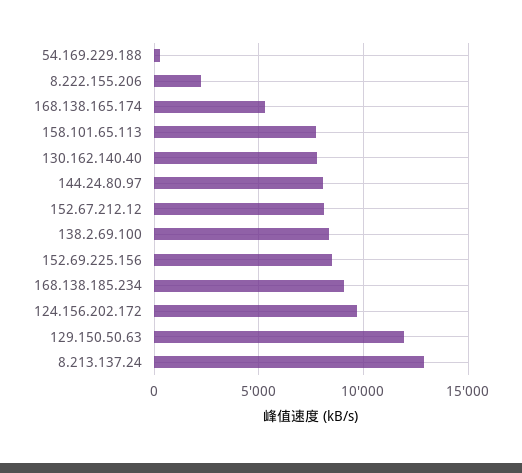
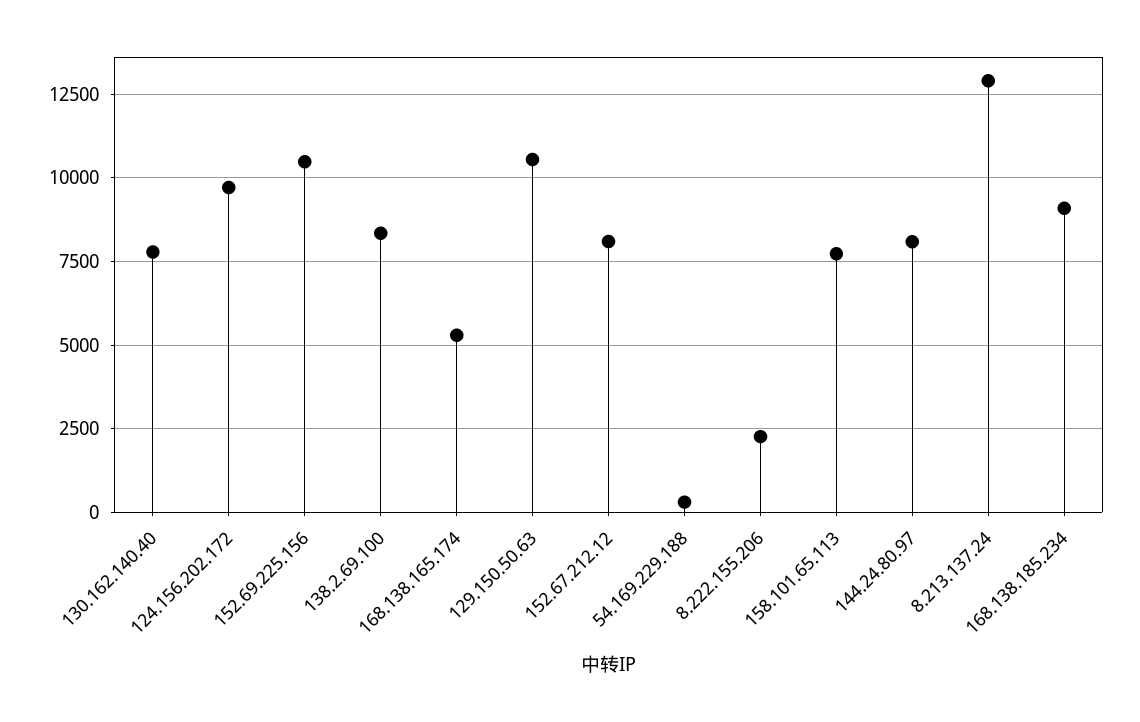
152.69.225.156: 8500 -> 10500
129.150.50.63: 12000 -> 10500

